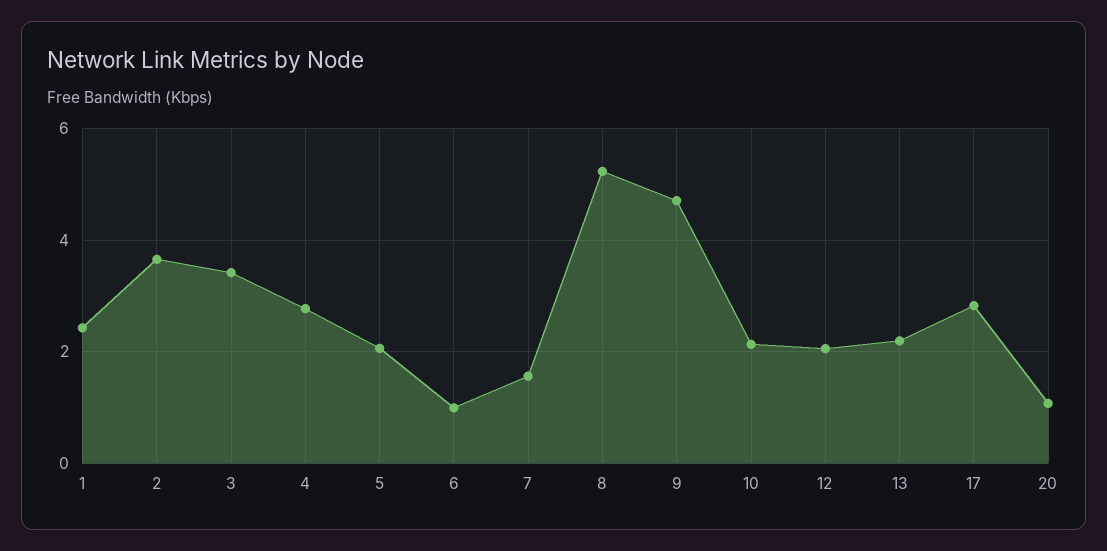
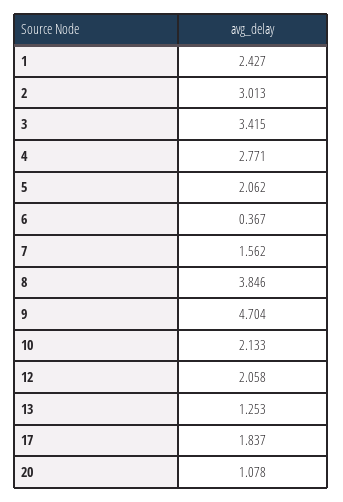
2: 3.6 -> 3.013
6: 1 -> 0.367
8: 5.2 -> 3.846
13: 2.2 -> 1.253
17: 2.8 -> 1.837

